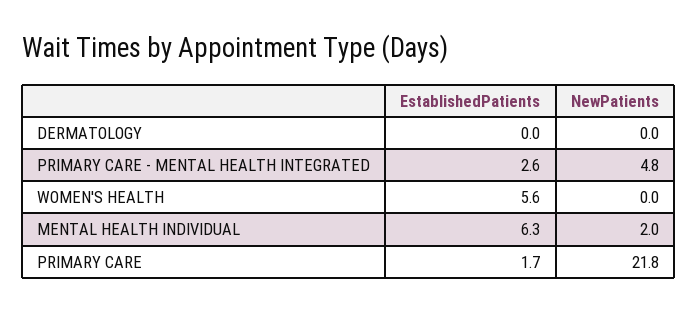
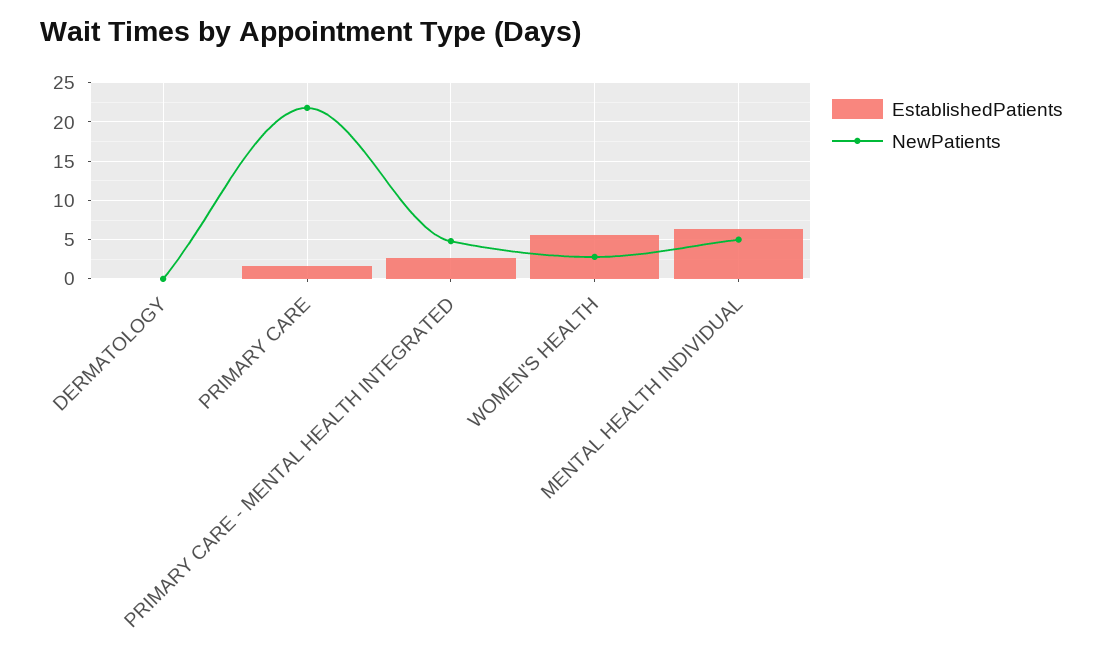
NewPatients, WOMEN'S HEALTH: 0 -> 3
NewPatients, MENTAL HEALTH INDIVIDUAL: 2 -> 5

